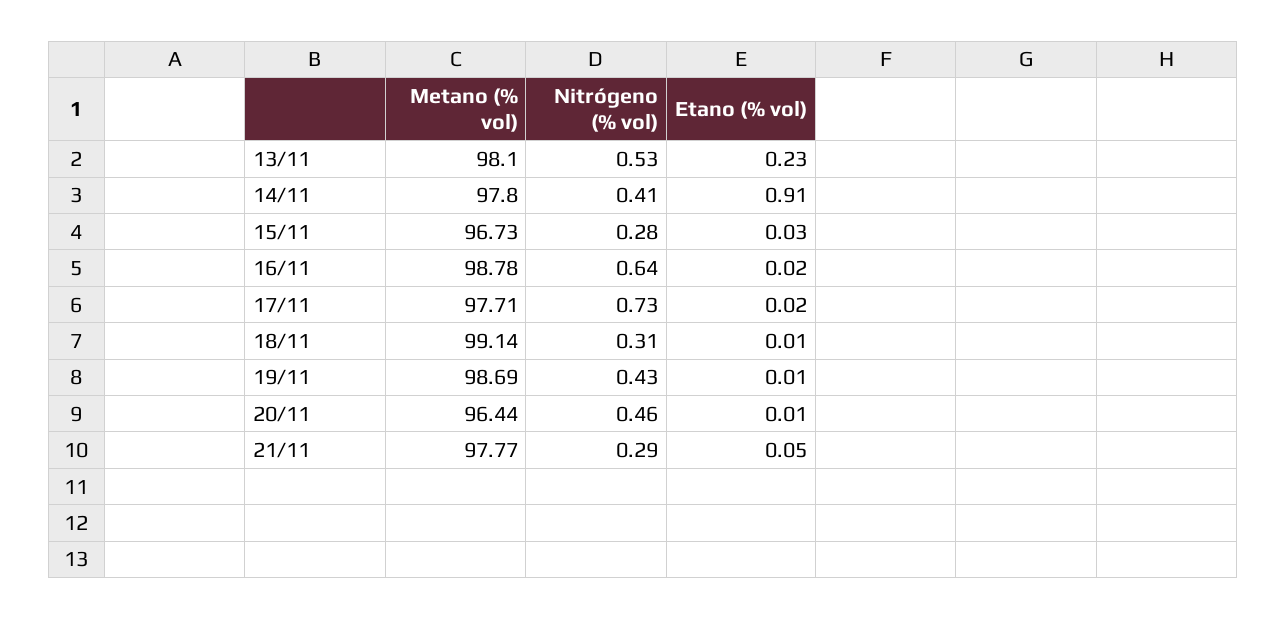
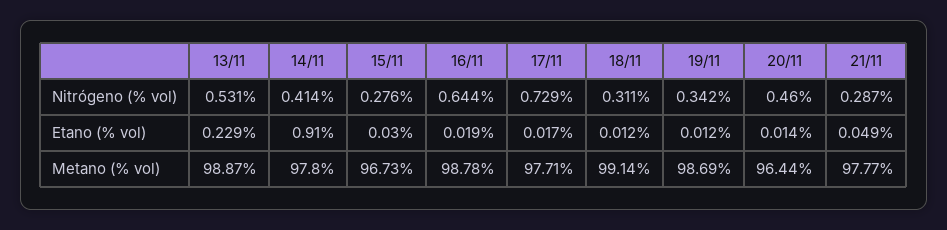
Metano (% vol), 13/11: 98.1 -> 98.87
Nitrógeno (% vol), 19/11: 0.43 -> 0.342

